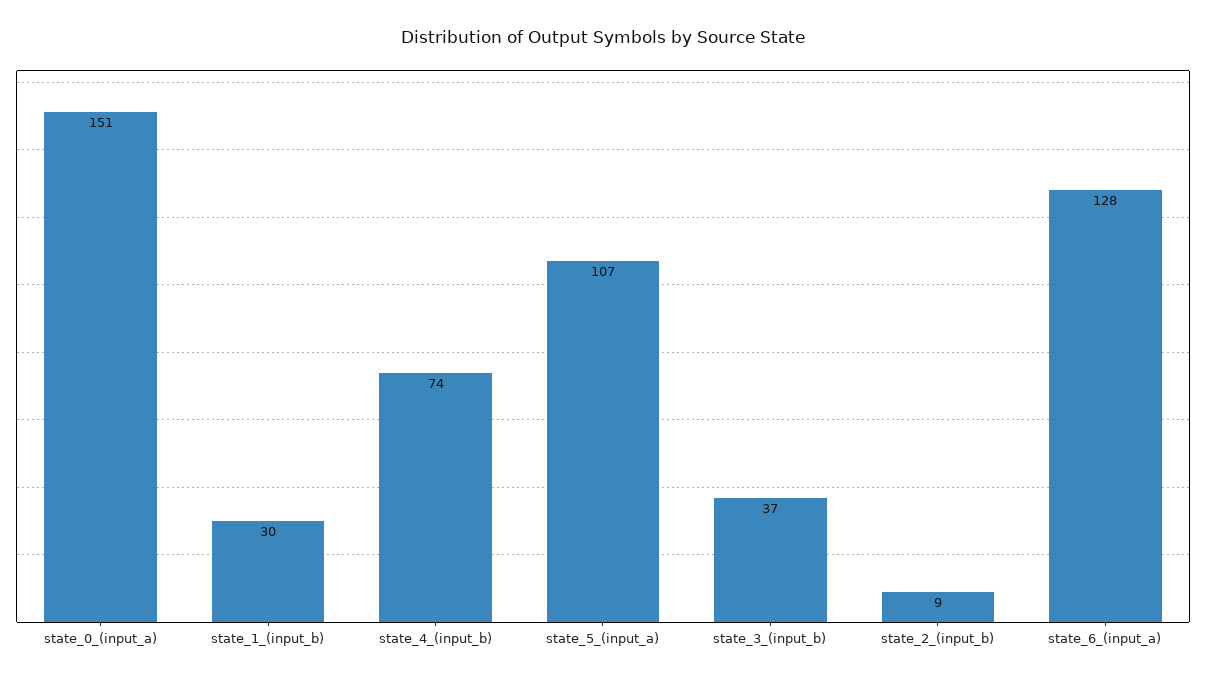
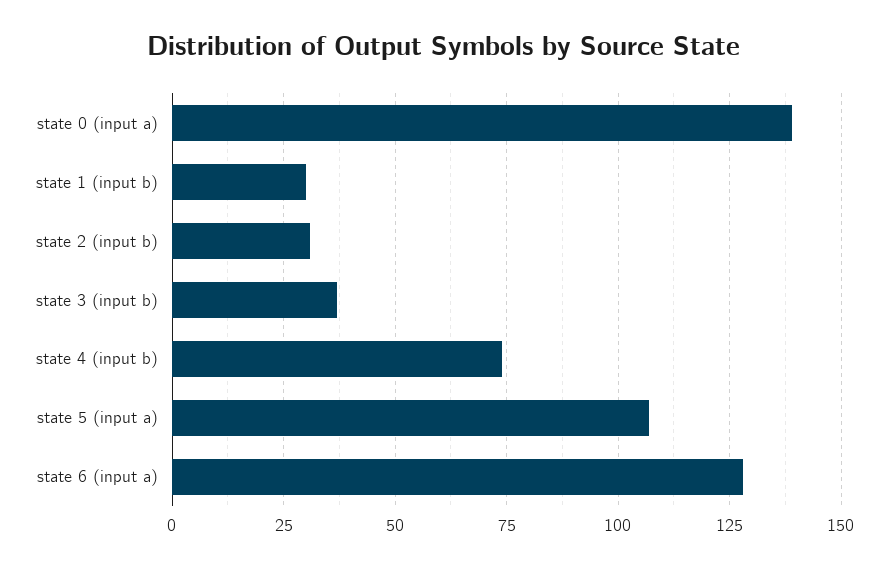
state_0_(input_a): 151 -> 140
state_2_(input_b): 9 -> 30

